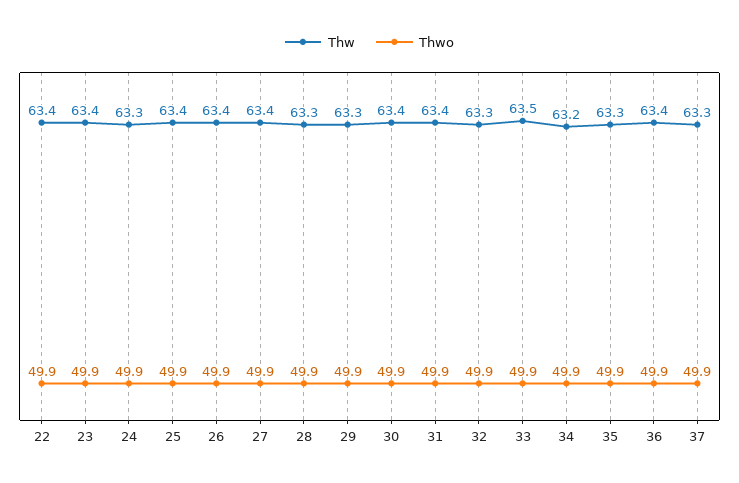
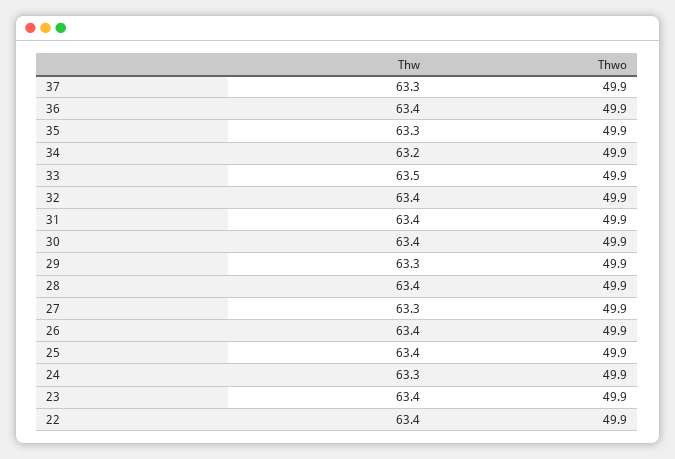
Thw, 27: 63.4 -> 63.3
Thw, 28: 63.3 -> 63.4
Thw, 32: 63.3 -> 63.4

